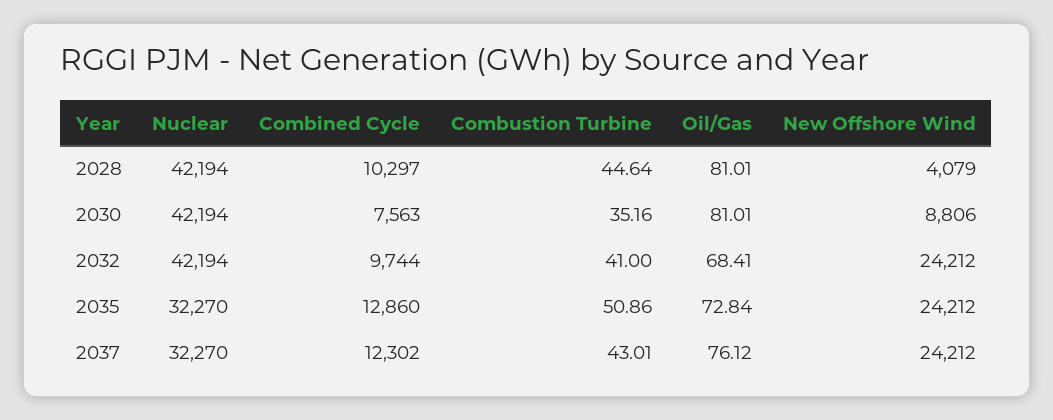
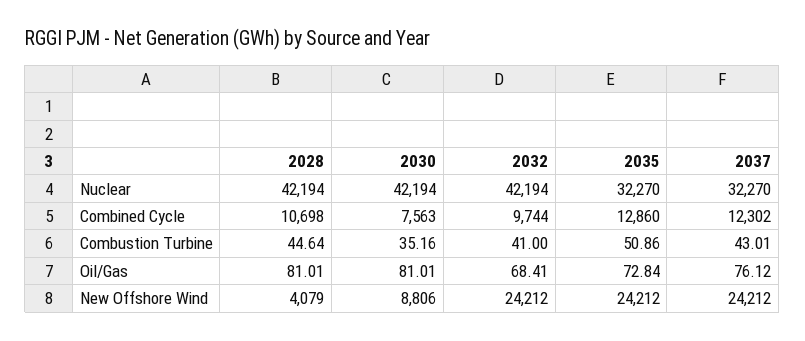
Combined Cycle, 2028: 10297 -> 10698

